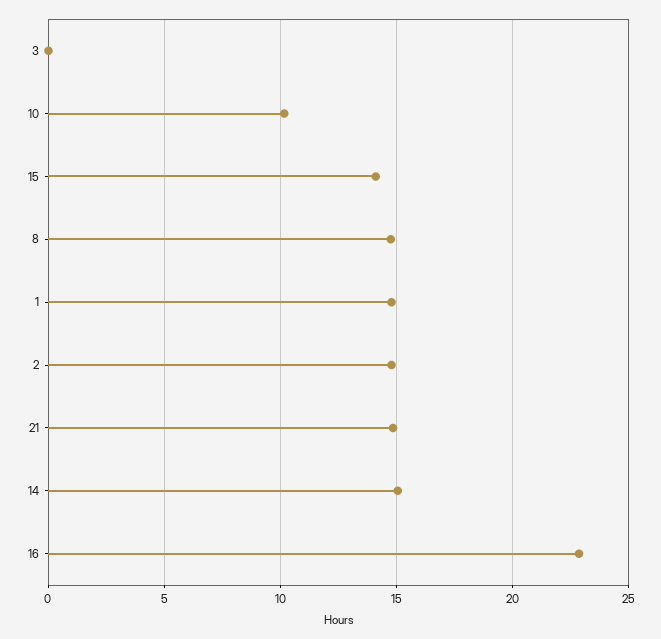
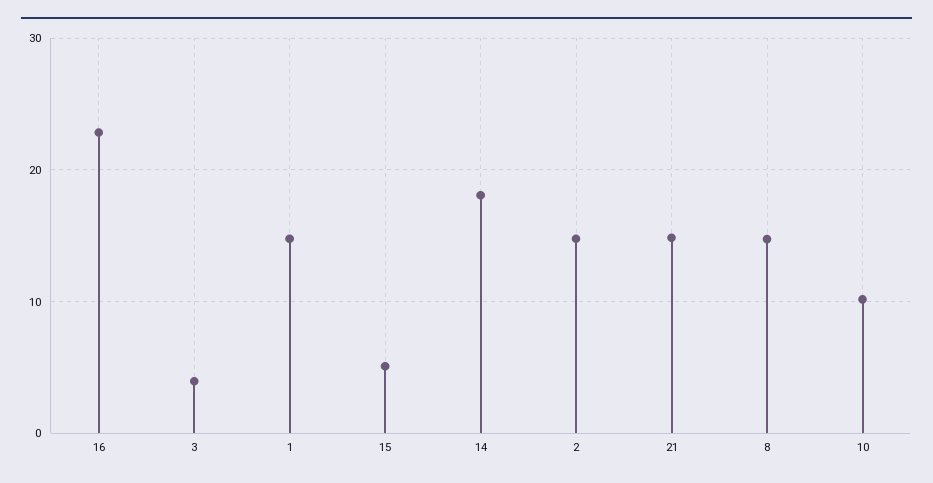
3: 0 -> 4
15: 14 -> 5
14: 15 -> 18

